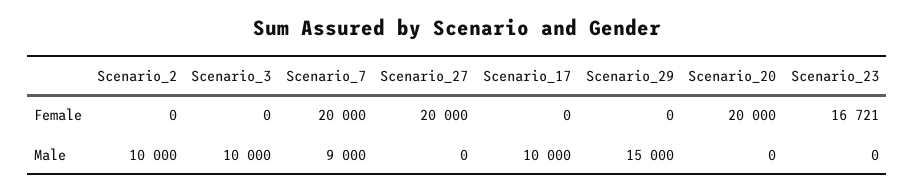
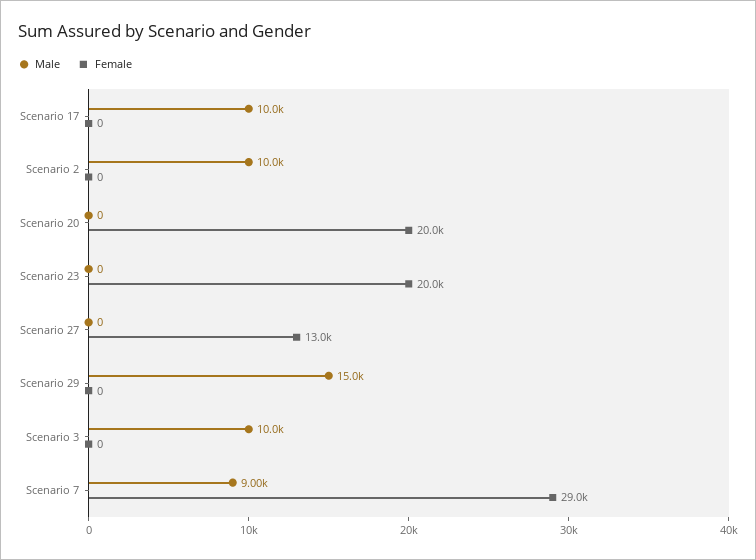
Female, Scenario_7: 20000 -> 29000
Female, Scenario_27: 20000 -> 13000
Female, Scenario_23: 16721 -> 20000

